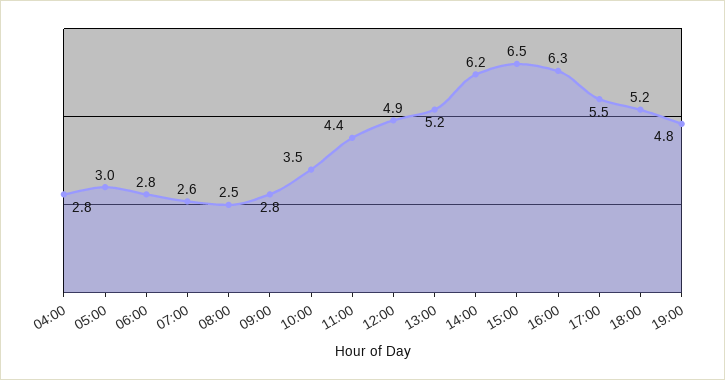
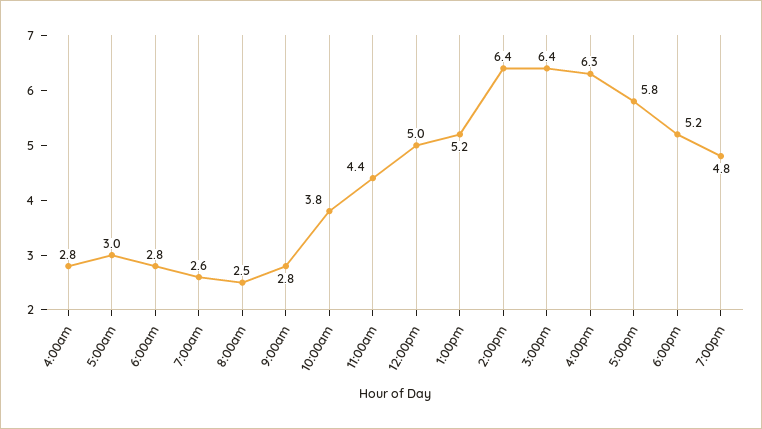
10:00: 3.5 -> 3.8
12:00: 4.9 -> 5
14:00: 6.2 -> 6.4
15:00: 6.5 -> 6.4
17:00: 5.5 -> 5.8

